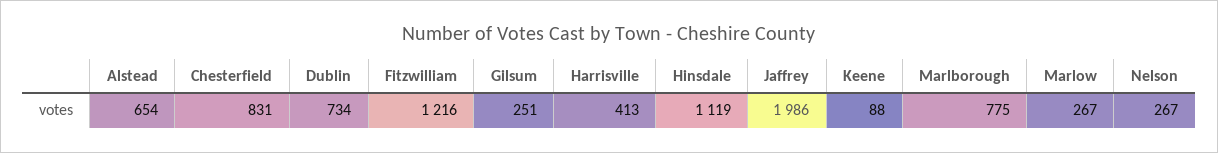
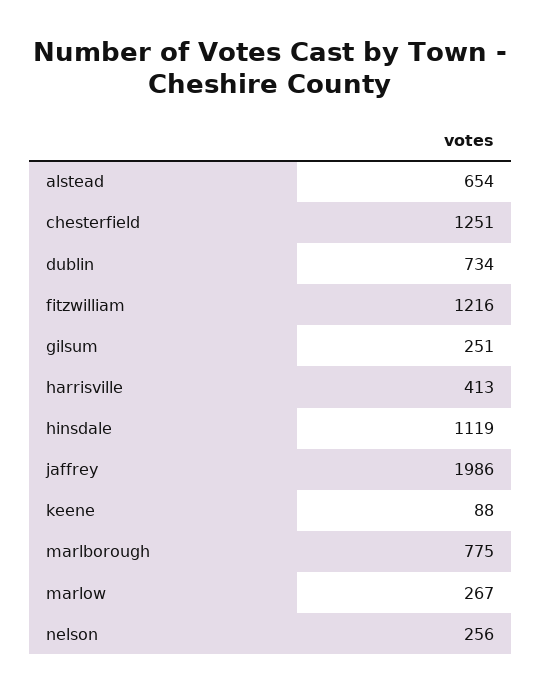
Chesterfield: 831 -> 1251
Nelson: 267 -> 256

